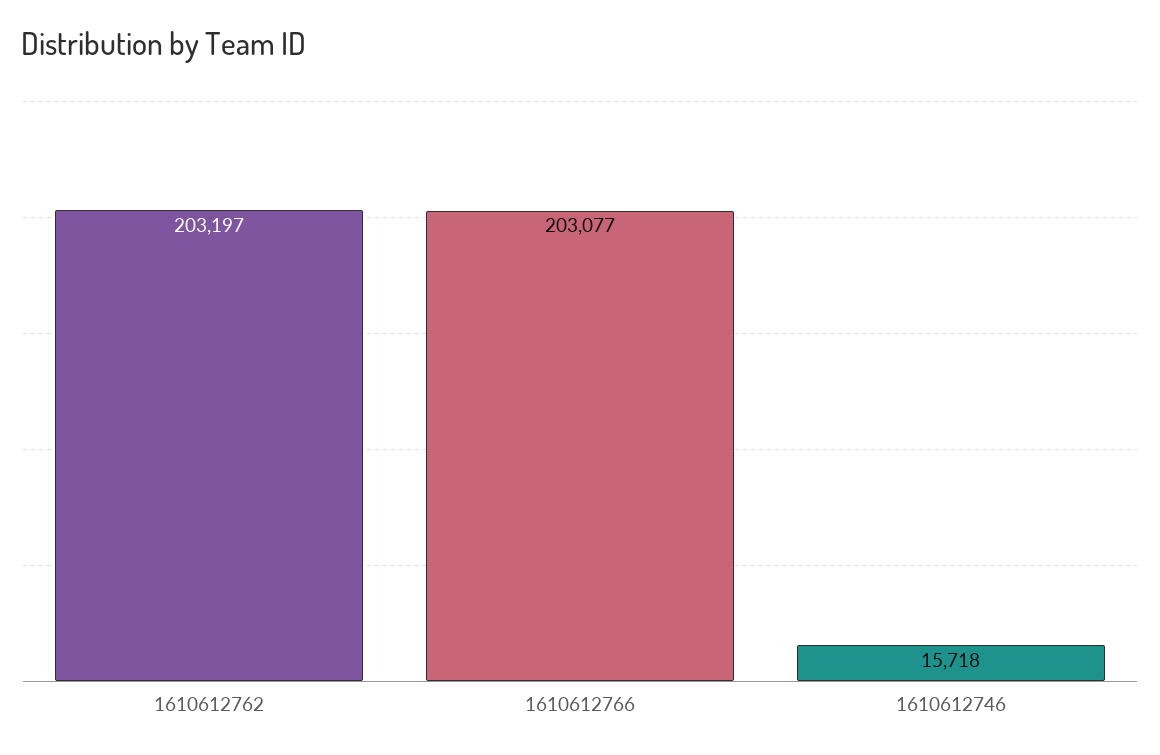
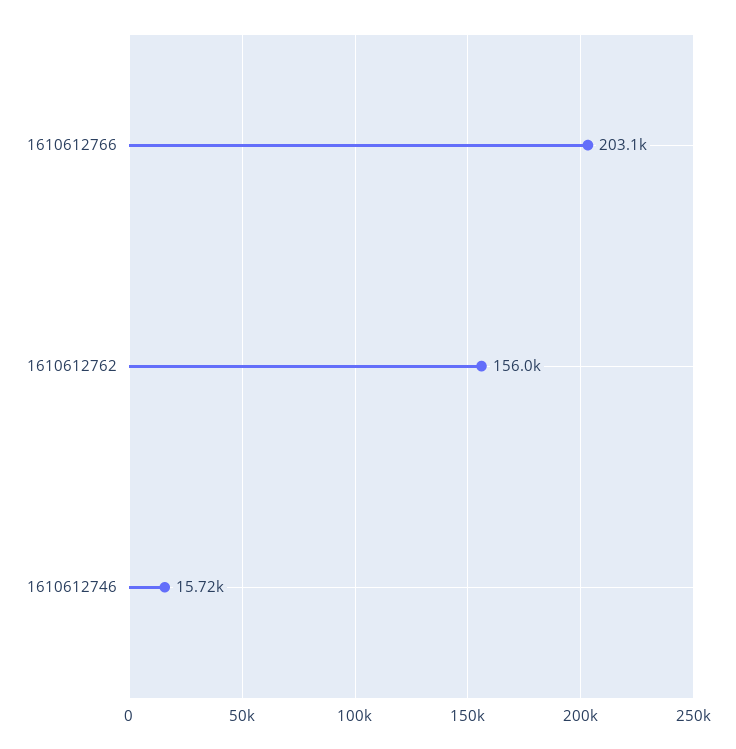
1610612762: 203197 -> 156000

